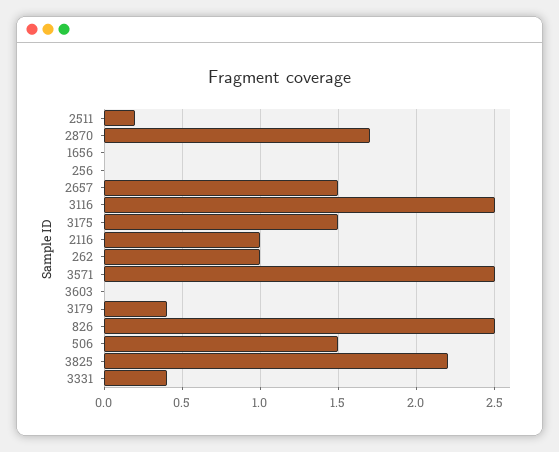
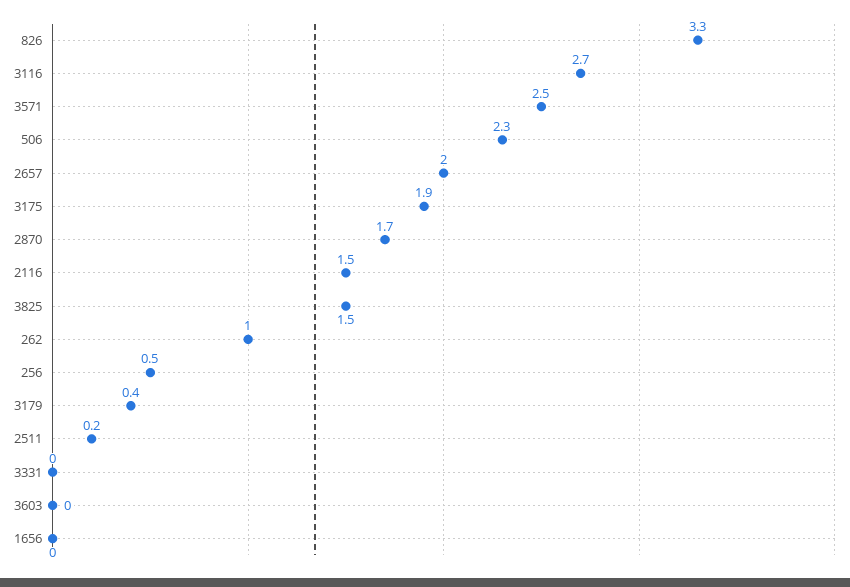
256: 0 -> 0.5
2657: 1.5 -> 2
3116: 2.5 -> 2.7
3175: 1.5 -> 1.9
2116: 1 -> 1.5
826: 2.5 -> 3.3
506: 1.5 -> 2.3
3825: 2.2 -> 1.5
3331: 0.4 -> 0

